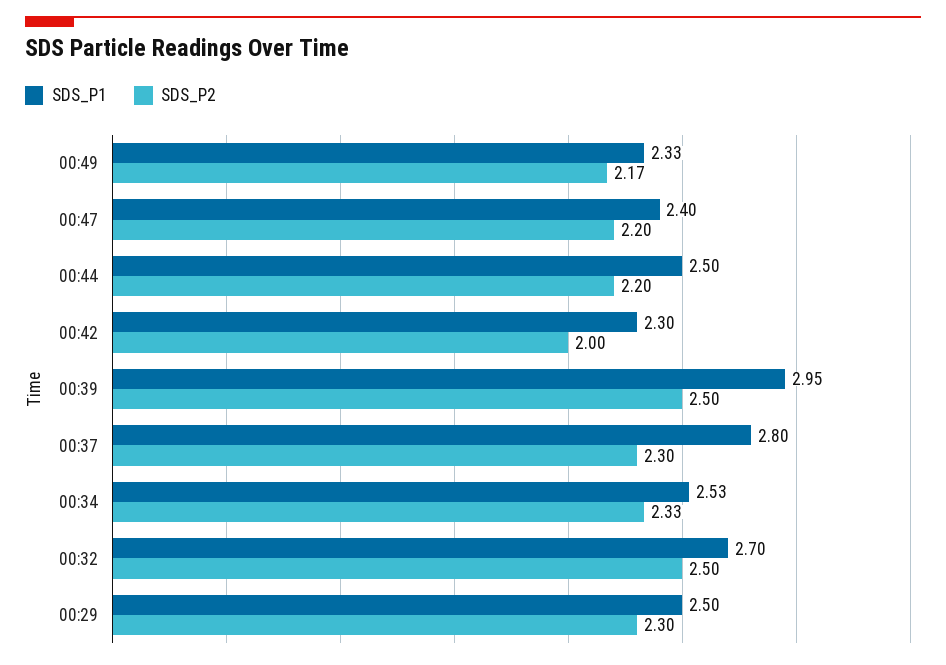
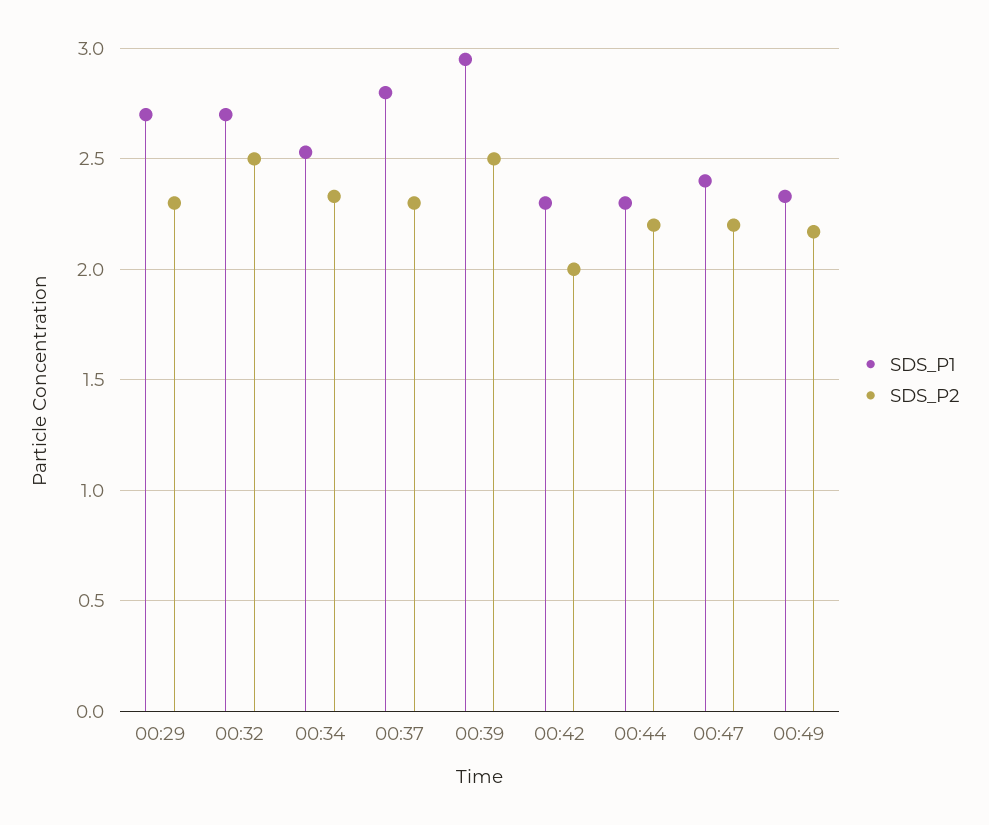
SDS_P1, 00:44: 2.5 -> 2.3
SDS_P1, 00:29: 2.5 -> 2.7

